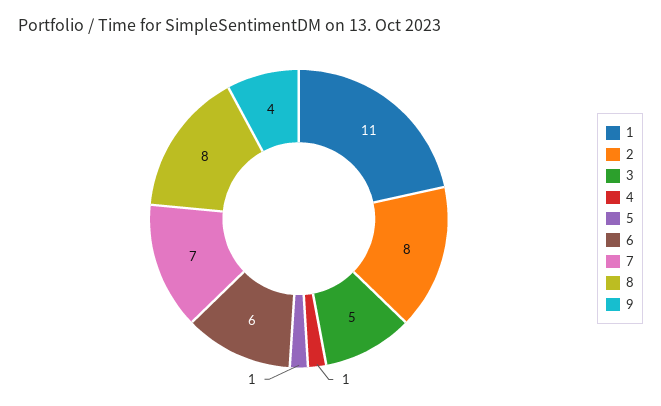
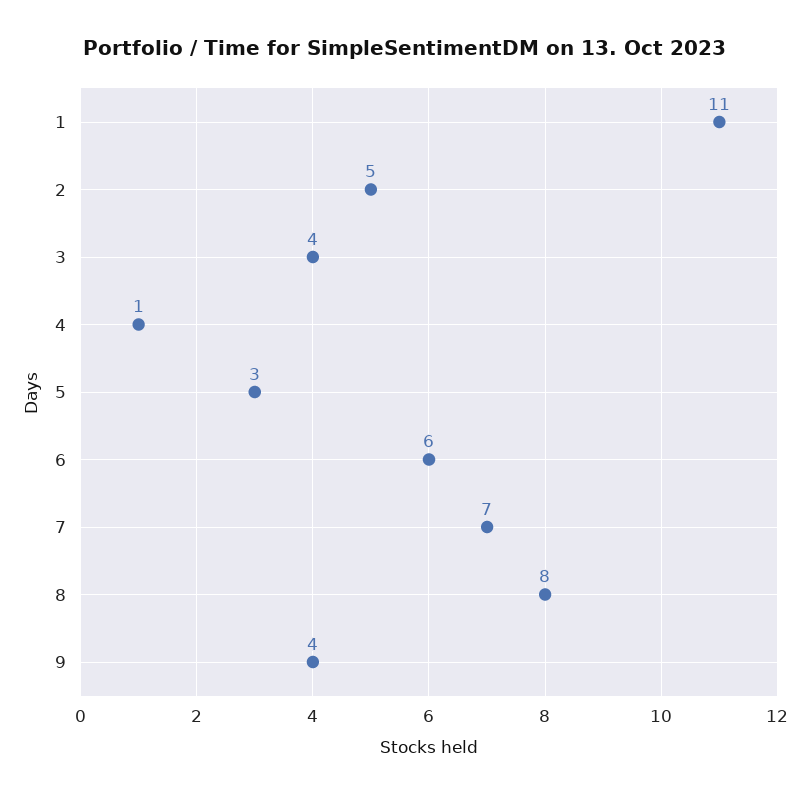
2: 8 -> 5
3: 5 -> 4
5: 1 -> 3

